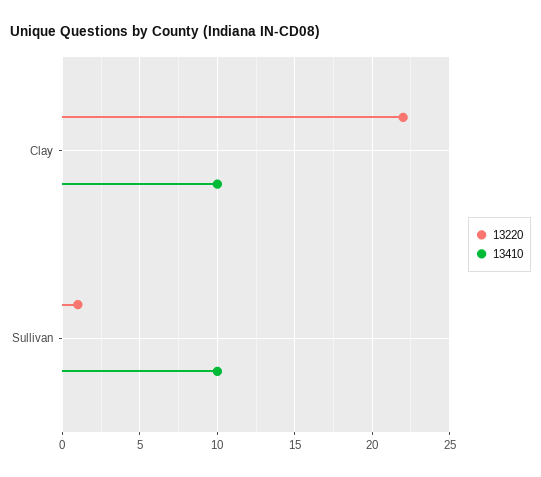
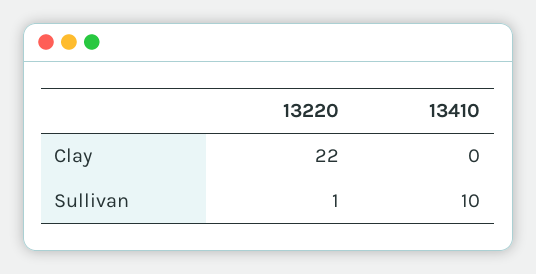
13410, Clay: 10 -> 0

